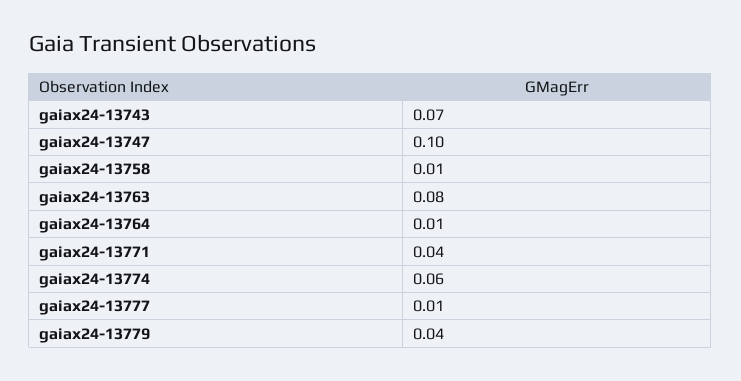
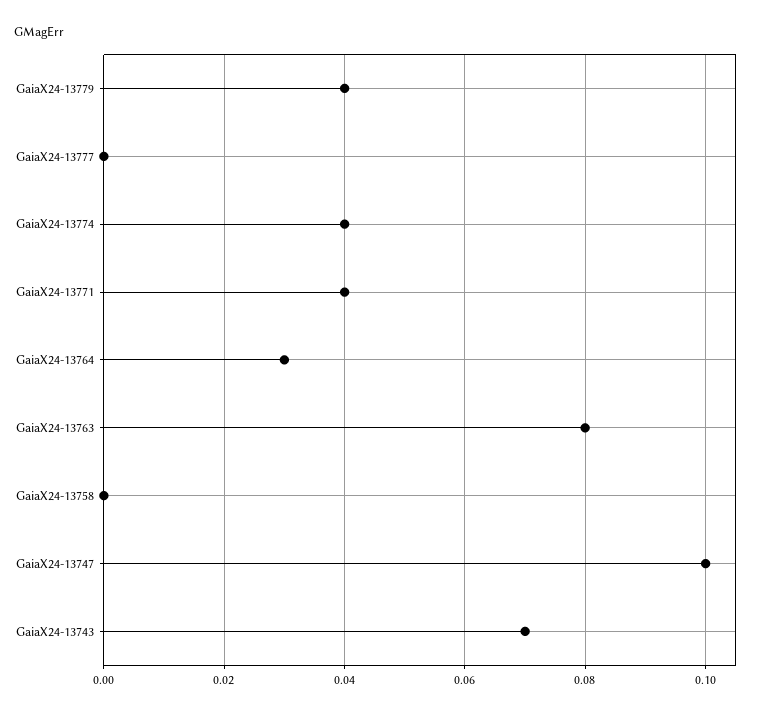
gaiax24-13758: 0.01 -> 0
gaiax24-13764: 0.01 -> 0.03
gaiax24-13774: 0.06 -> 0.04
gaiax24-13777: 0.01 -> 0

